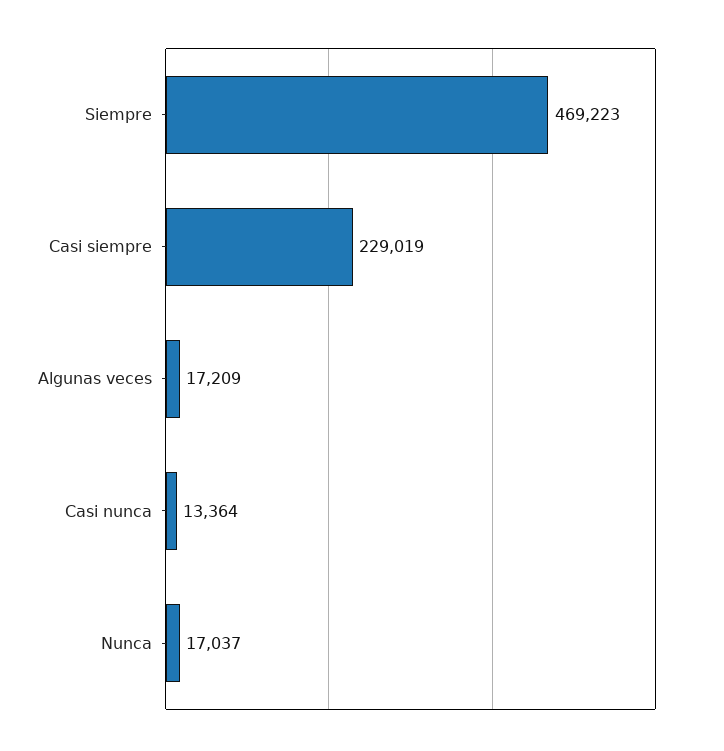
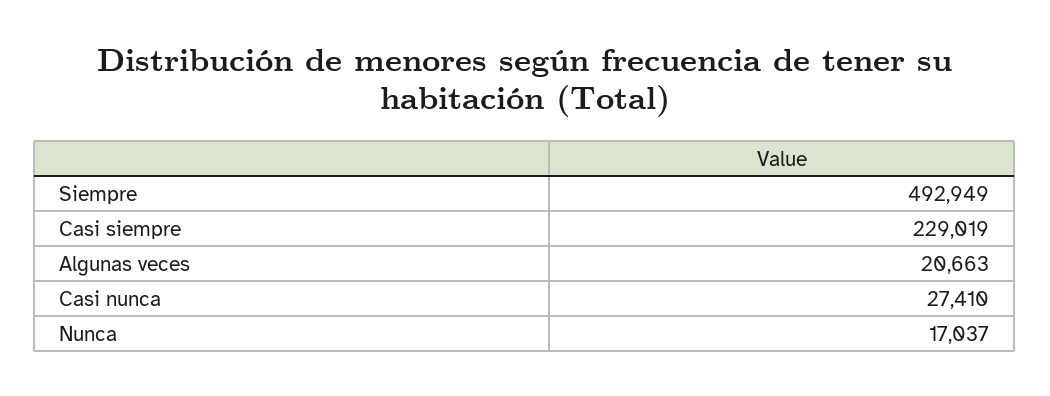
Siempre: 469223 -> 492949
Algunas veces: 17209 -> 20663
Casi nunca: 13364 -> 27410

